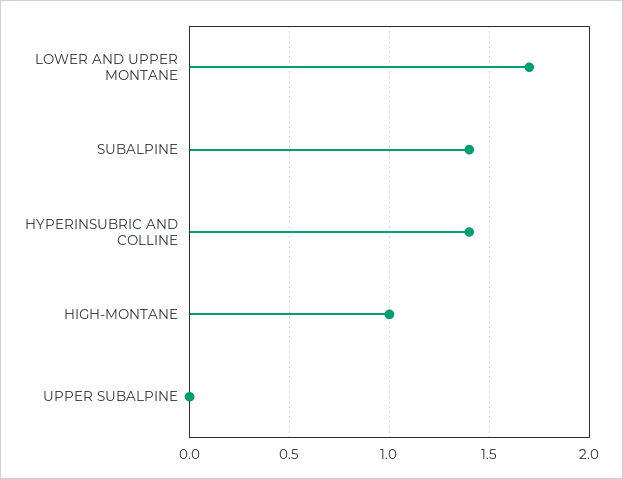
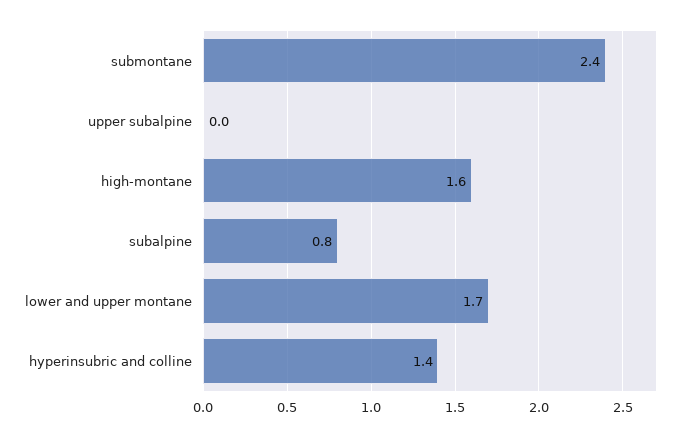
SUBALPINE: 1.4 -> 0.8
HIGH-MONTANE: 1 -> 1.6
submontane: none -> 2.4

